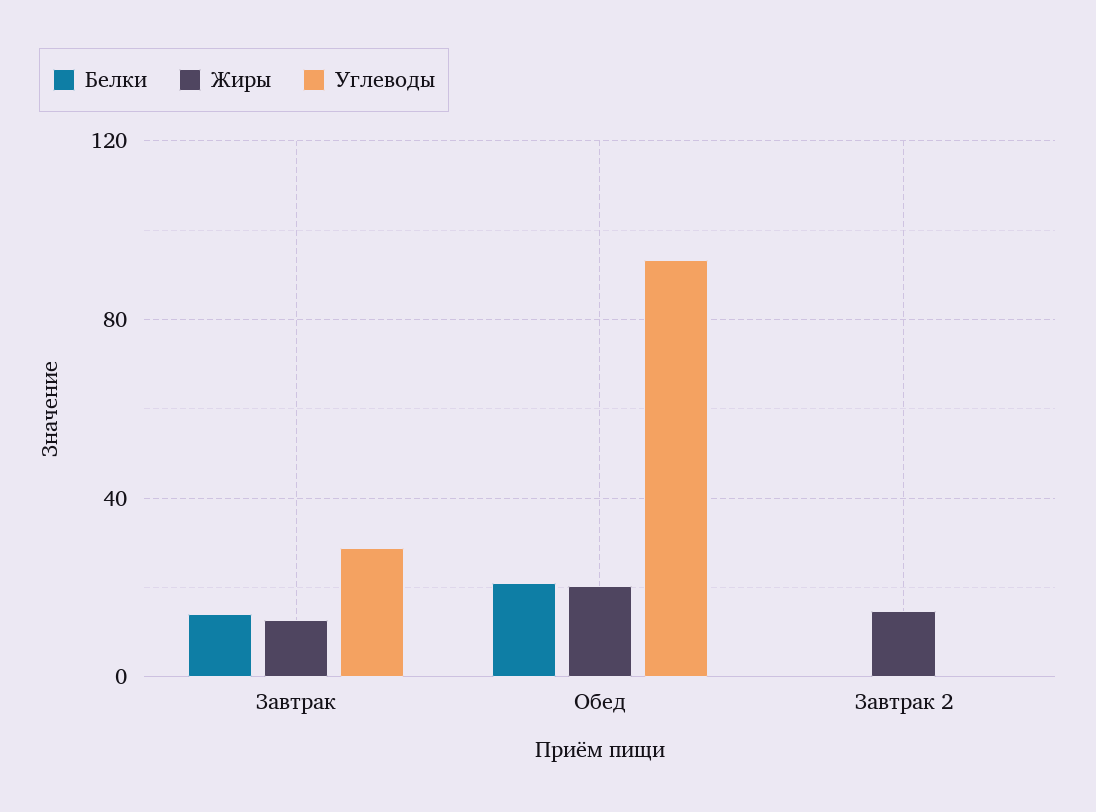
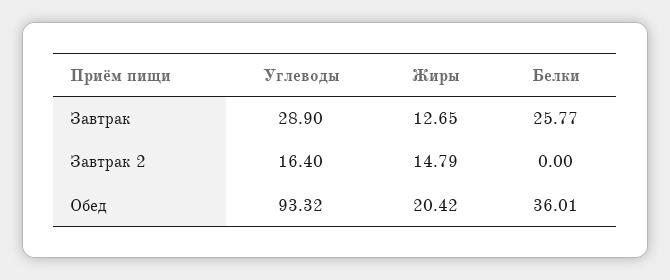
Белки, Завтрак: 15 -> 25.77
Белки, Обед: 20 -> 36.01
Углеводы, Завтрак 2: 0 -> 16.4

